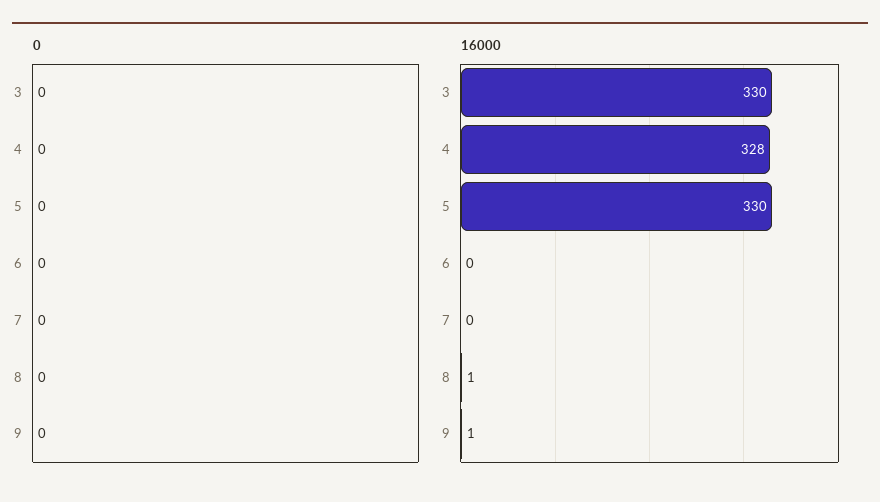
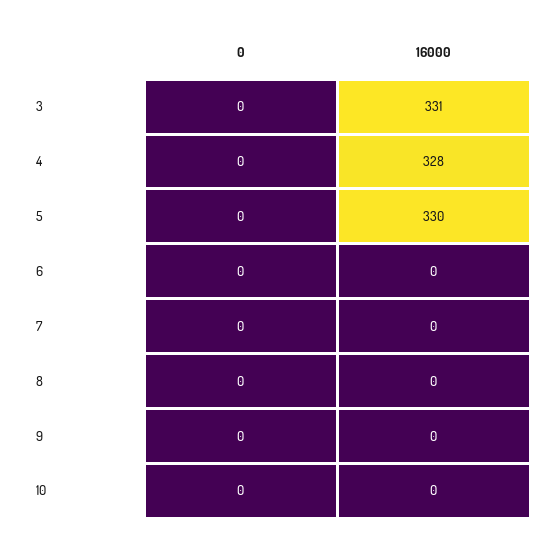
16000, 3: 330 -> 331
16000, 8: 1 -> 0
16000, 9: 1 -> 0
0, 10: none -> 0
16000, 10: none -> 0

